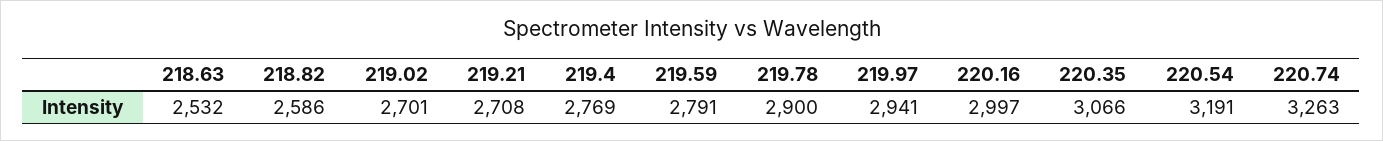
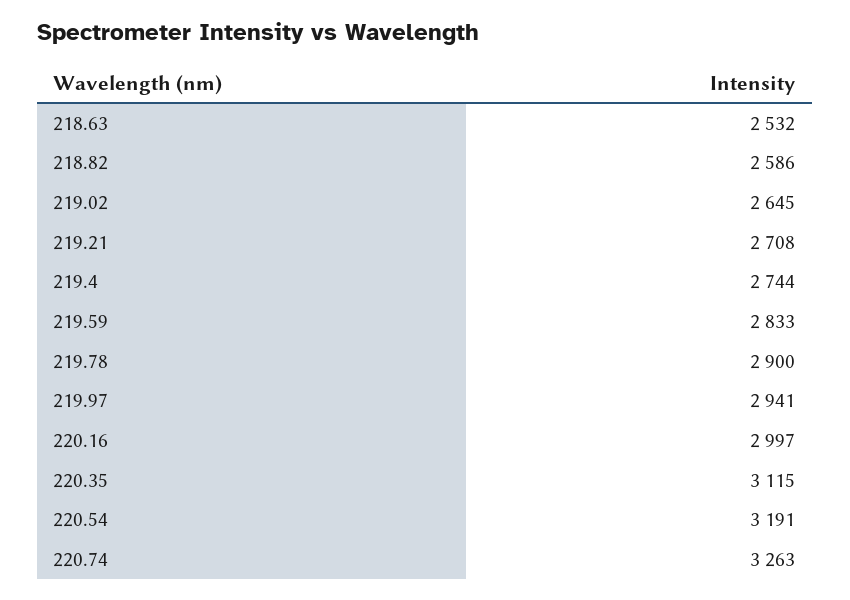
219.02: 2701 -> 2645
219.4: 2769 -> 2744
219.59: 2791 -> 2833
220.35: 3066 -> 3115

